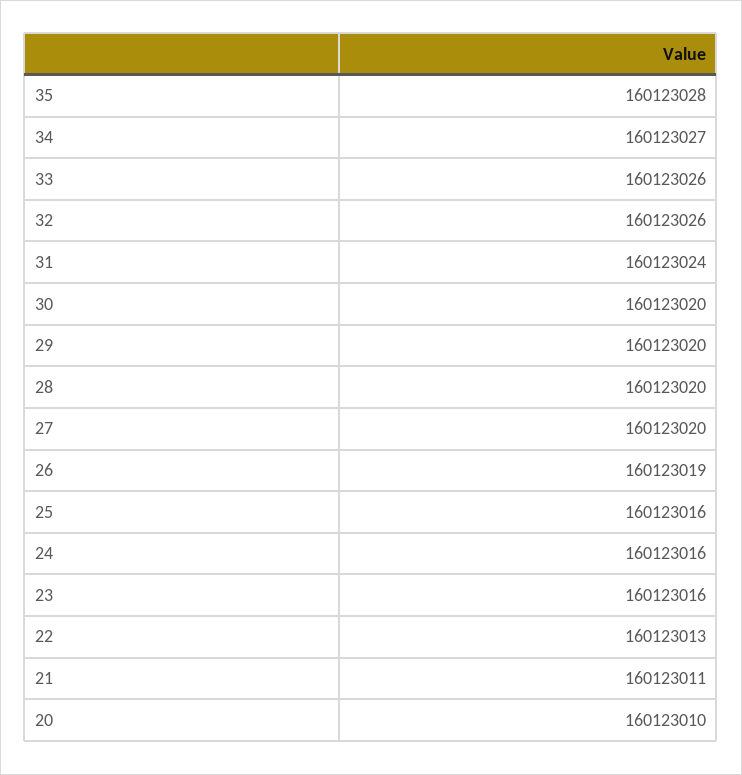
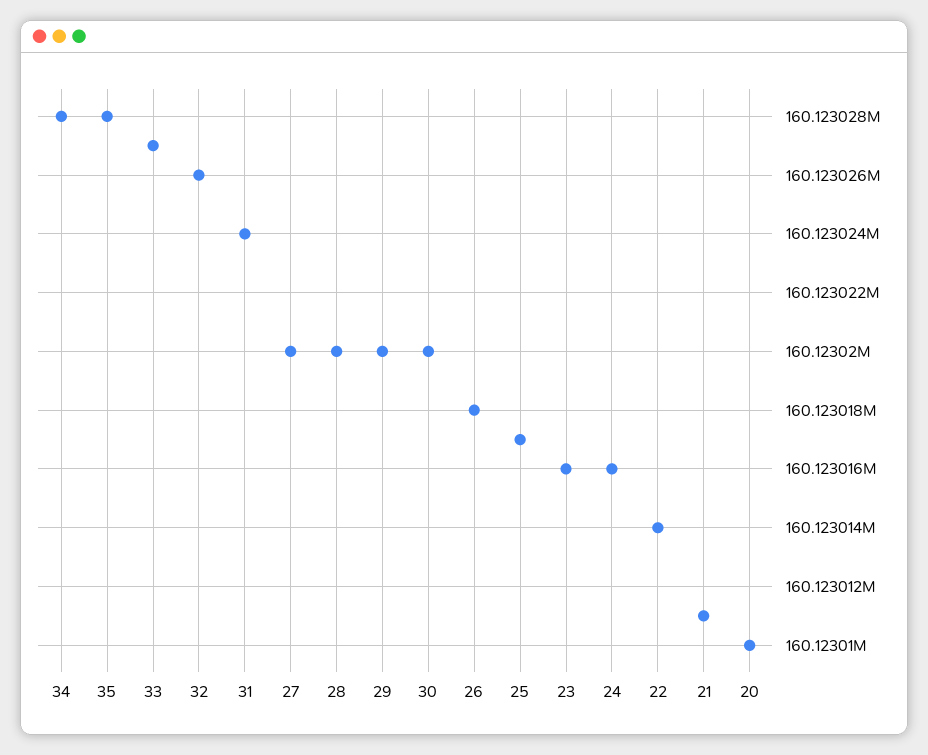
34: 160123027 -> 160123028
33: 160123026 -> 160123027
26: 160123019 -> 160123018
25: 160123016 -> 160123017
22: 160123013 -> 160123014

